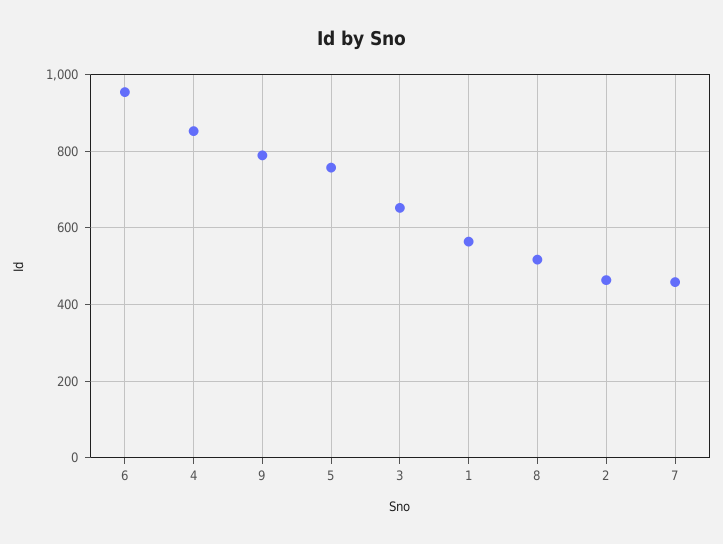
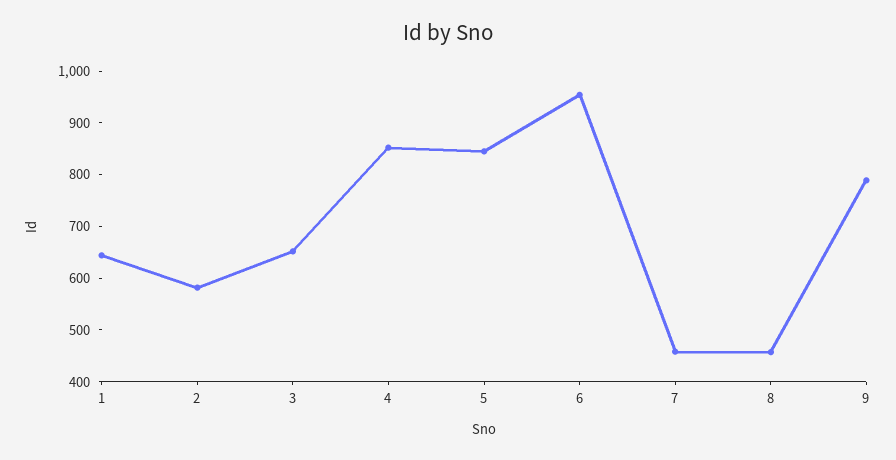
5: 760 -> 840
1: 560 -> 640
8: 520 -> 460
2: 460 -> 580

